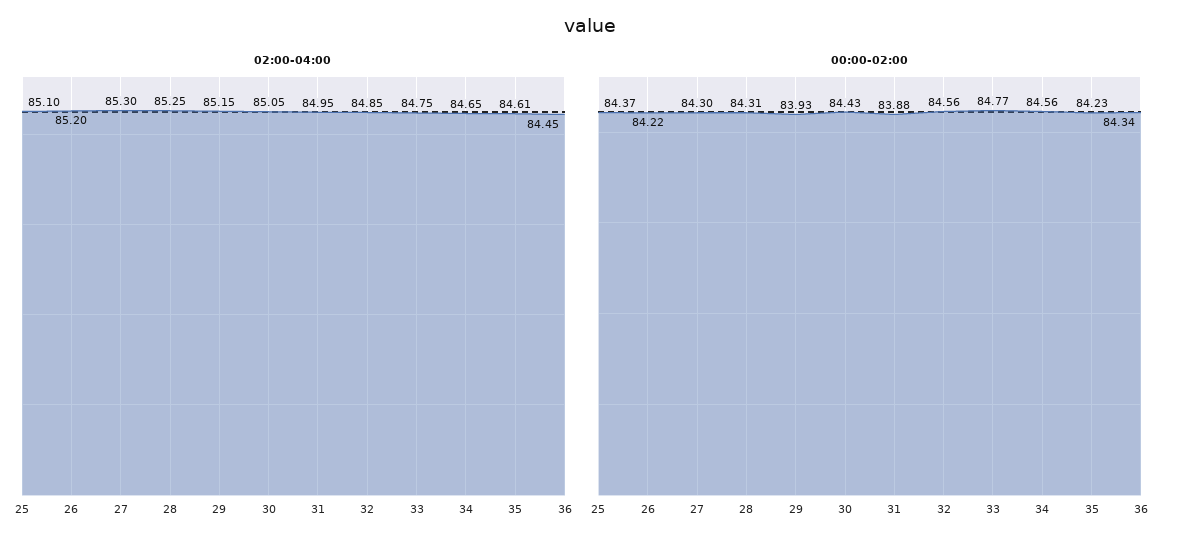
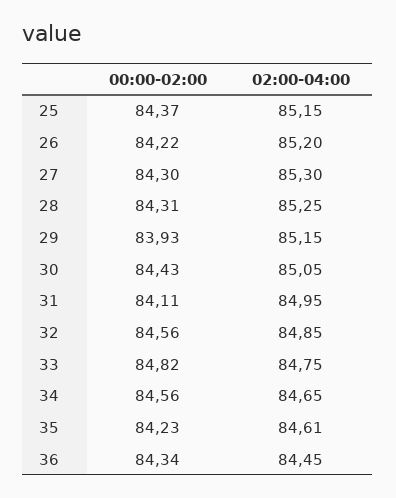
02:00-04:00, 25: 85.1 -> 85.15
00:00-02:00, 31: 83.88 -> 84.11
00:00-02:00, 33: 84.77 -> 84.82

